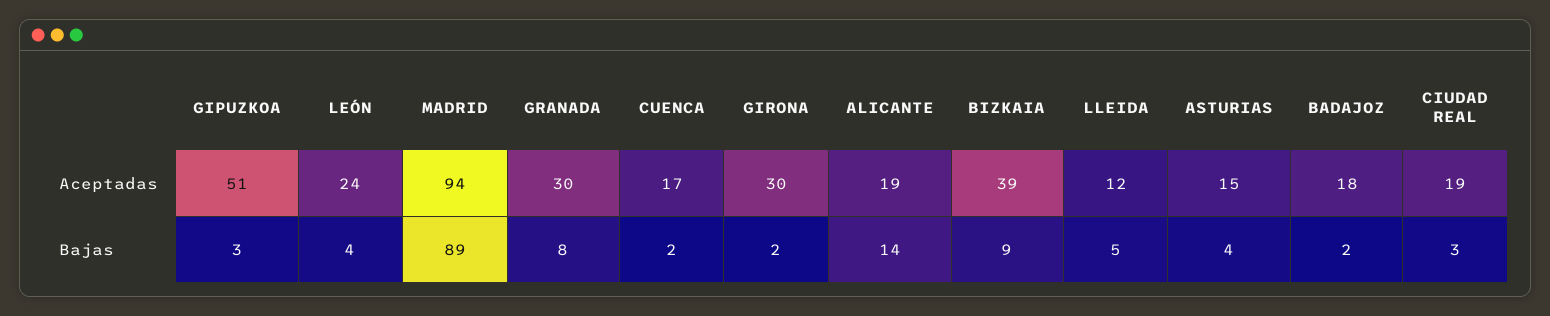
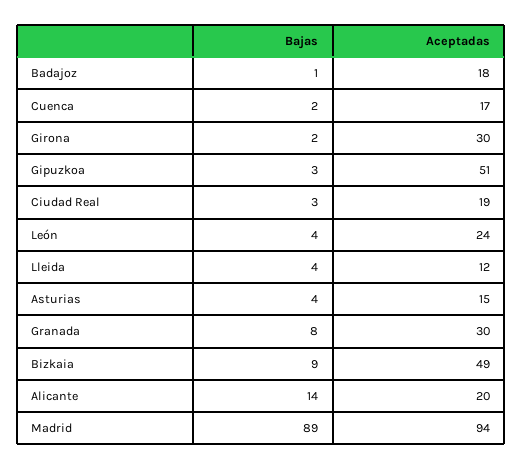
ALICANTE, Aceptadas: 19 -> 20
BIZKAIA, Aceptadas: 39 -> 49
LLEIDA, Bajas: 5 -> 4
BADAJOZ, Bajas: 2 -> 1

